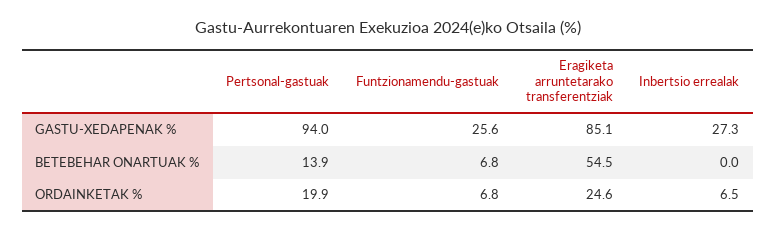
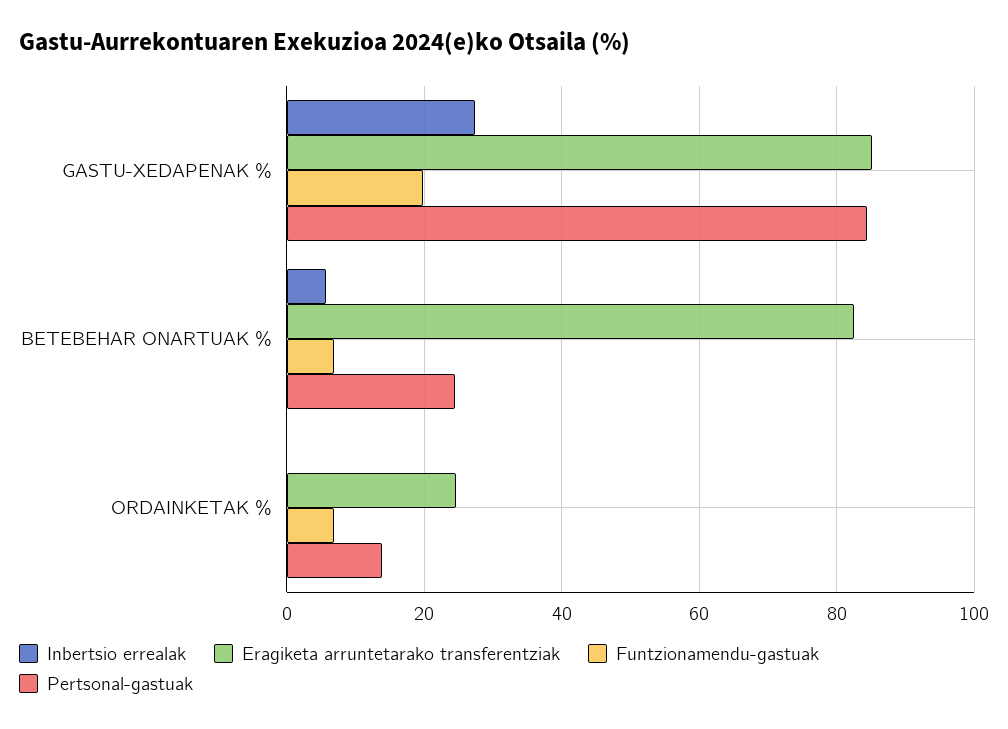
Pertsonal-gastuak, GASTU-XEDAPENAK %: 94 -> 84
Funtzionamendu-gastuak, GASTU-XEDAPENAK %: 25.6 -> 20
Pertsonal-gastuak, BETEBEHAR ONARTUAK %: 13.9 -> 24
Eragiketa arruntetarako transferentziak, BETEBEHAR ONARTUAK %: 54.5 -> 82
Inbertsio errealak, BETEBEHAR ONARTUAK %: 0 -> 6
Pertsonal-gastuak, ORDAINKETAK %: 19.9 -> 14
Inbertsio errealak, ORDAINKETAK %: 6.5 -> 0

